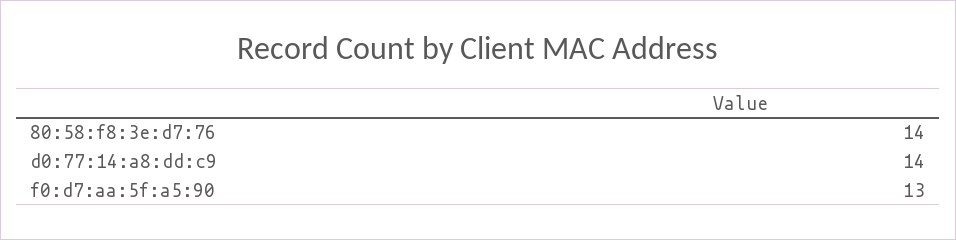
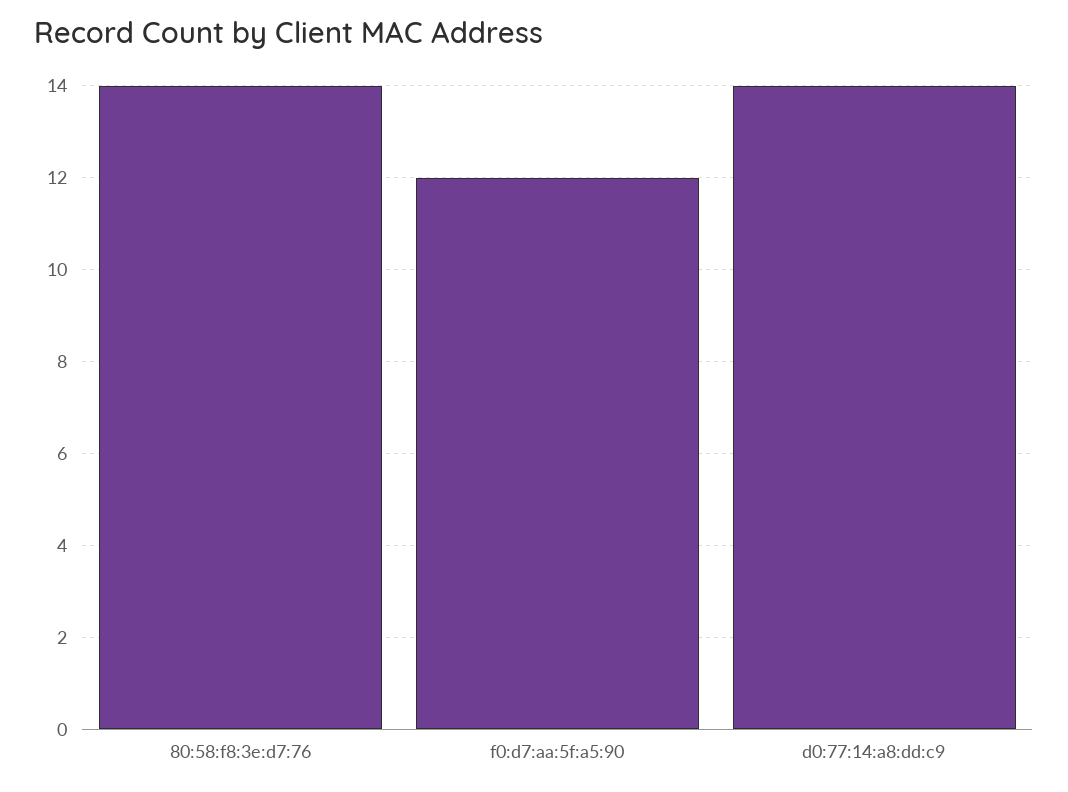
f0:d7:aa:5f:a5:90: 13 -> 12

